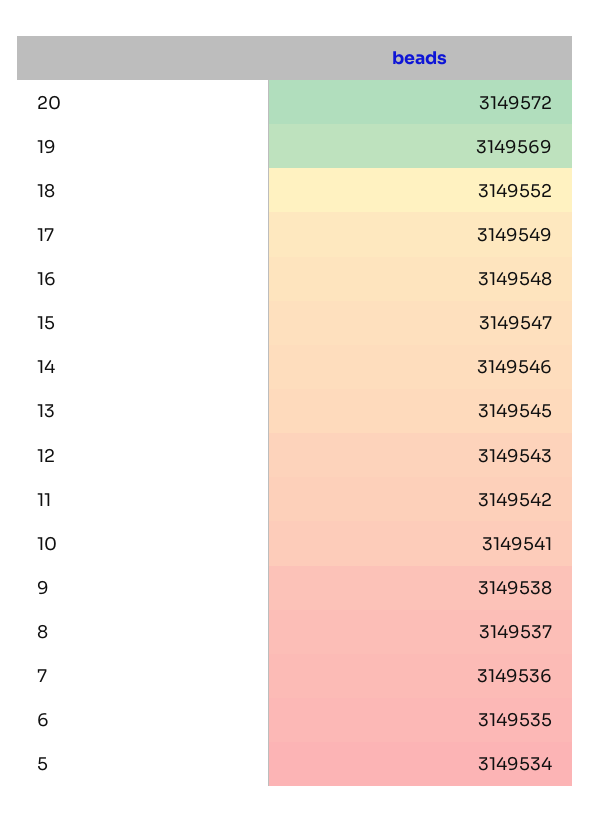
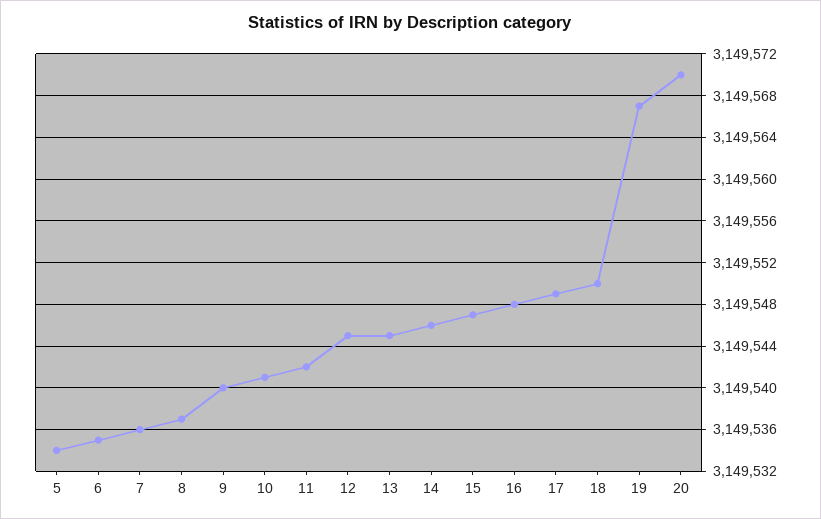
20: 3149572 -> 3149570
19: 3149569 -> 3149567
18: 3149552 -> 3149550
12: 3149543 -> 3149545
9: 3149538 -> 3149540

